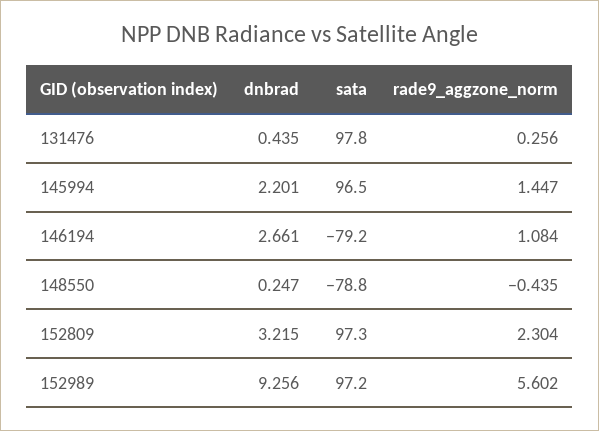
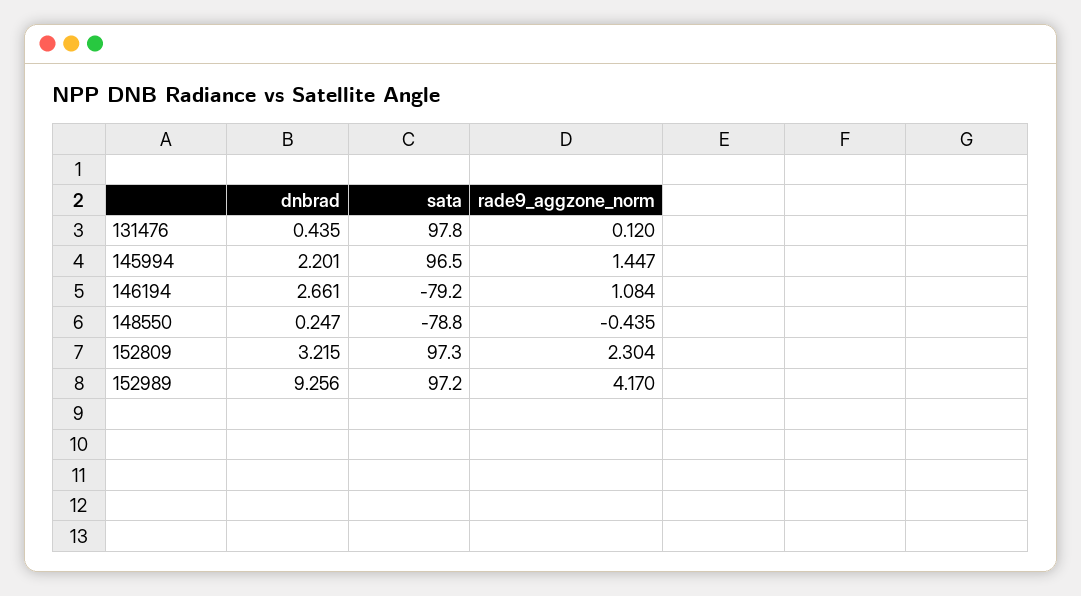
rade9_aggzone_norm, 131476: 0.256 -> 0.12
rade9_aggzone_norm, 152989: 5.602 -> 4.17

